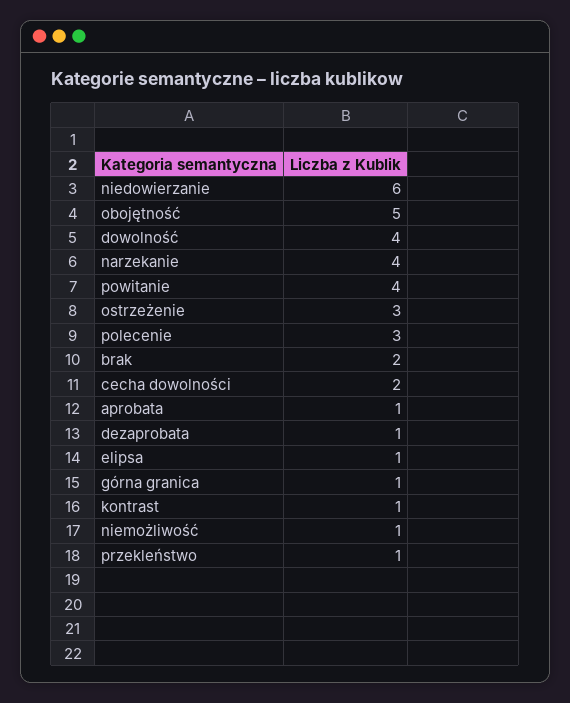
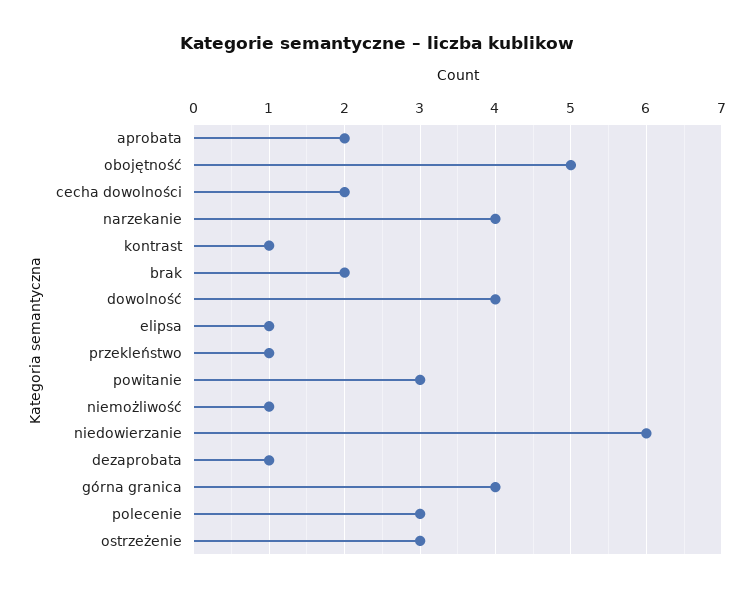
powitanie: 4 -> 3
aprobata: 1 -> 2
górna granica: 1 -> 4

